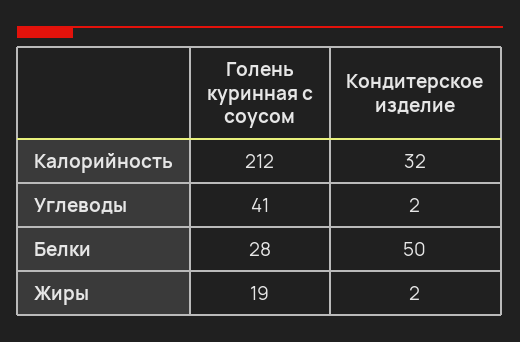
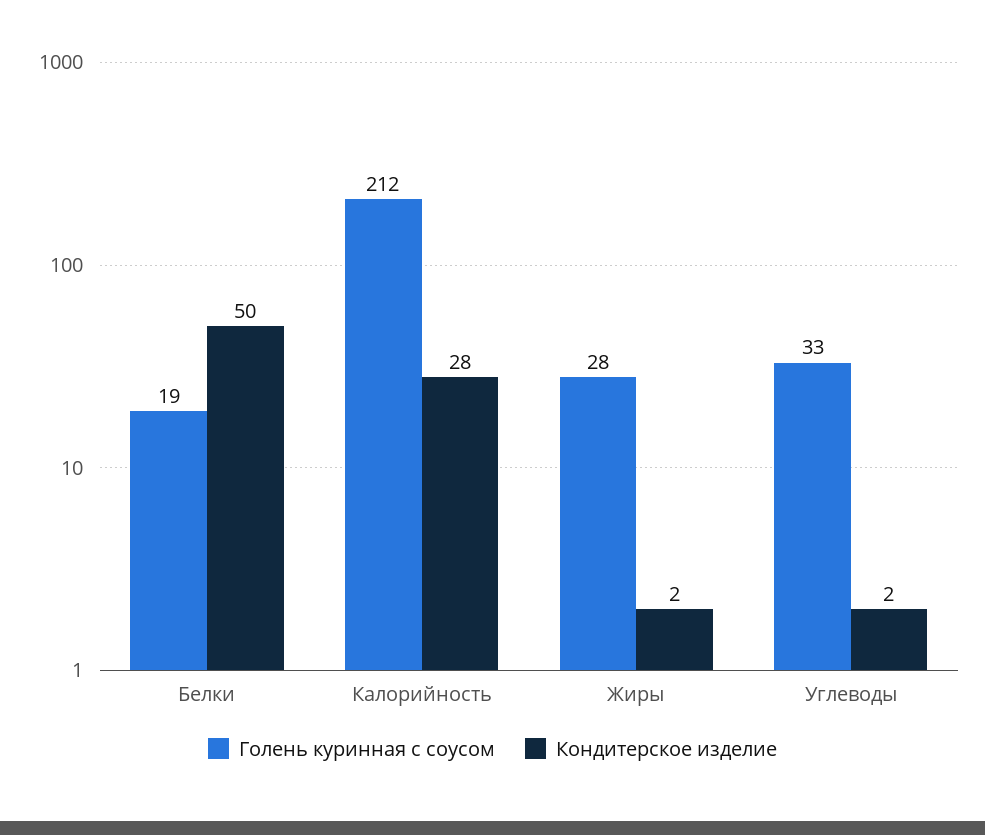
Кондитерское изделие, Калорийность: 32 -> 28
Голень куринная с соусом, Углеводы: 41 -> 33
Голень куринная с соусом, Белки: 28 -> 19
Голень куринная с соусом, Жиры: 19 -> 28

